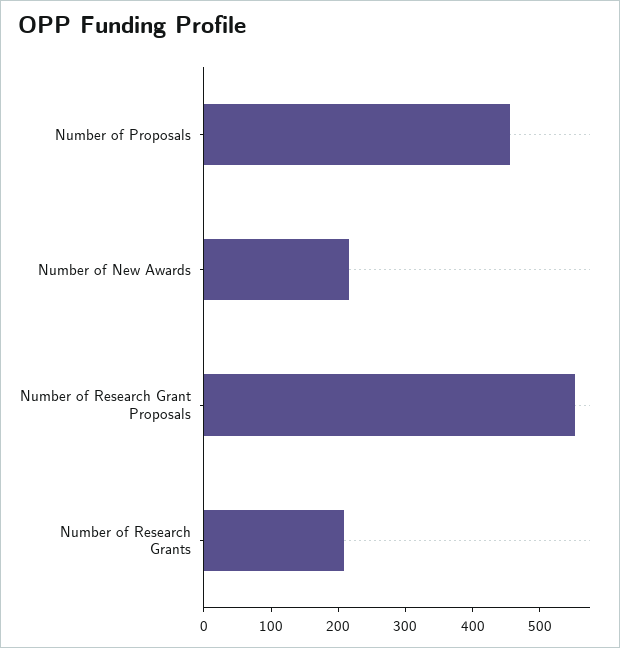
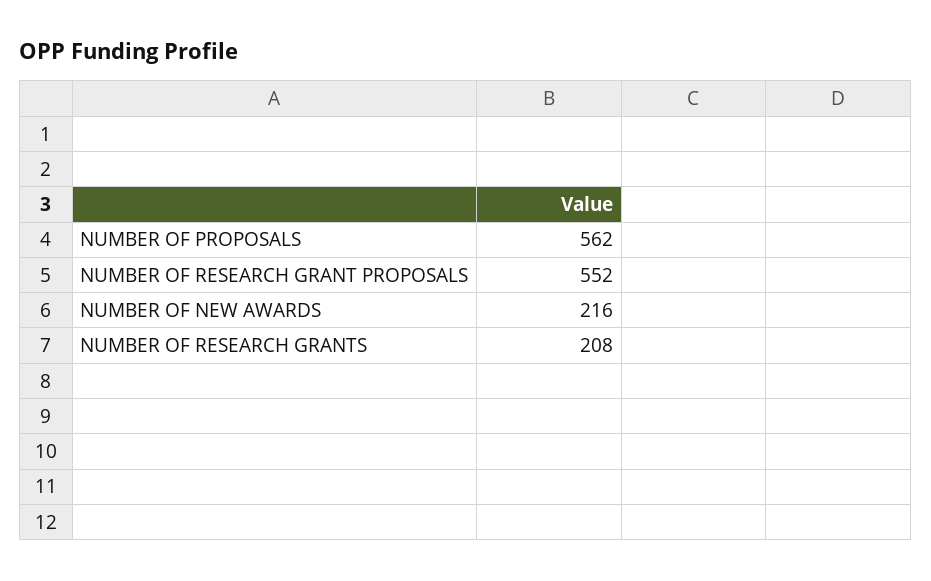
Number of Proposals: 460 -> 562

